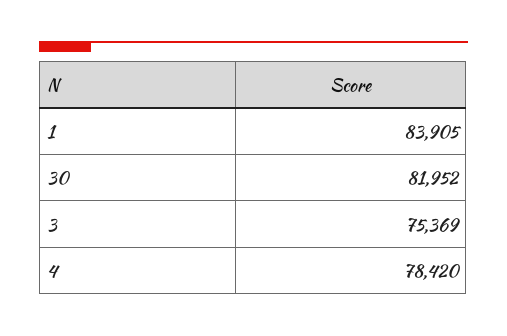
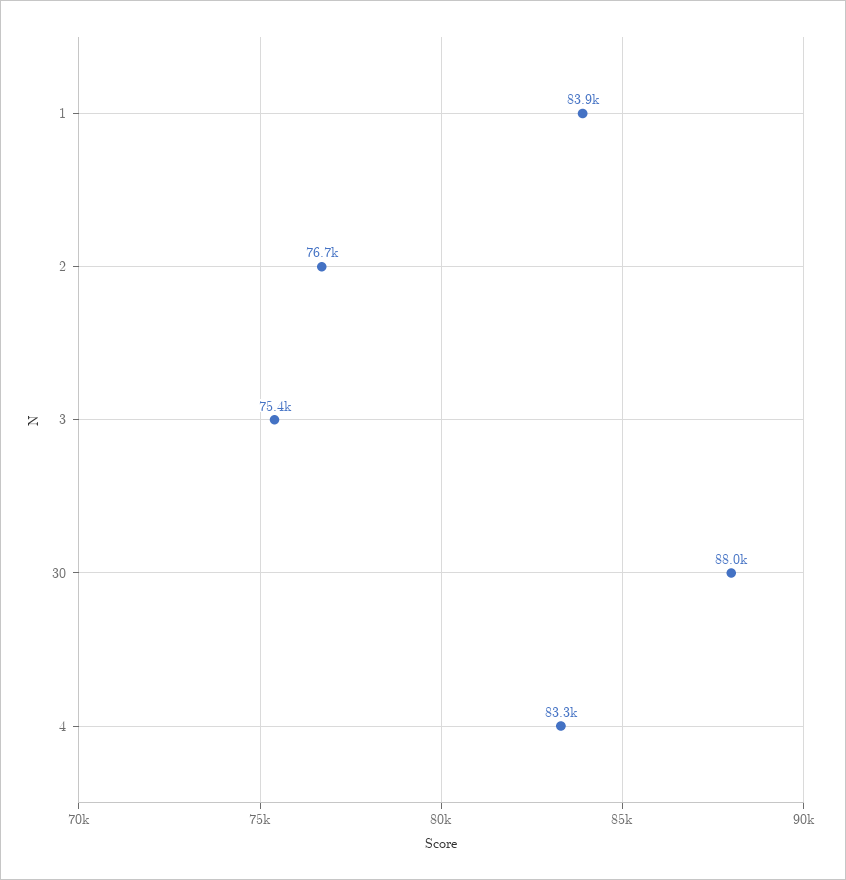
30: 81952 -> 88000
4: 78420 -> 83300
2: none -> 76700

